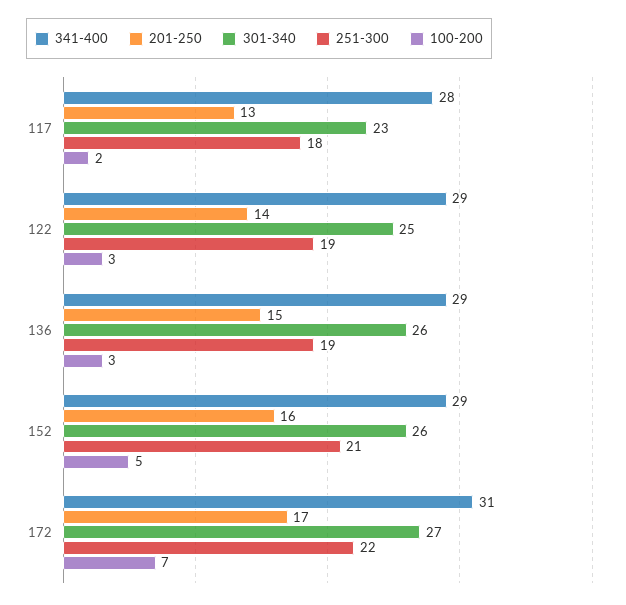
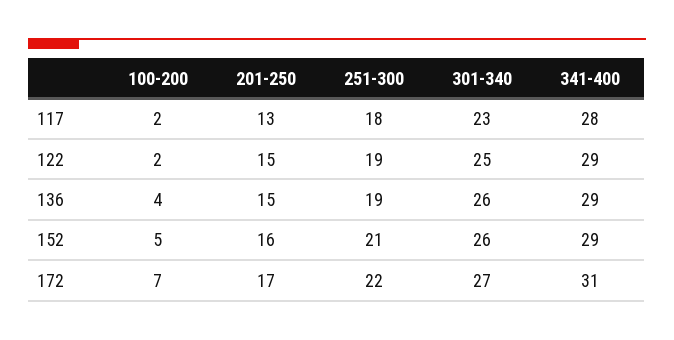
201-250, 122: 14 -> 15
100-200, 122: 3 -> 2
100-200, 136: 3 -> 4

